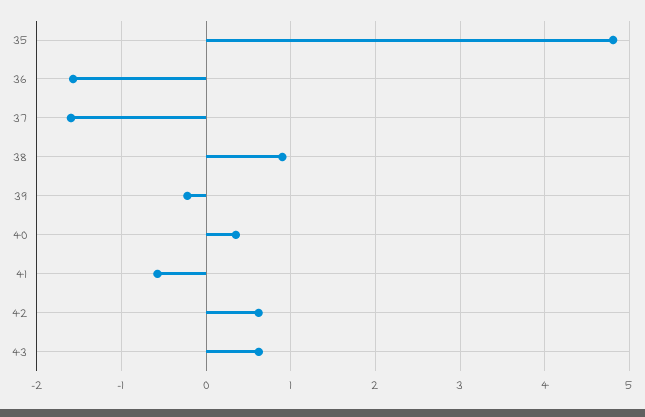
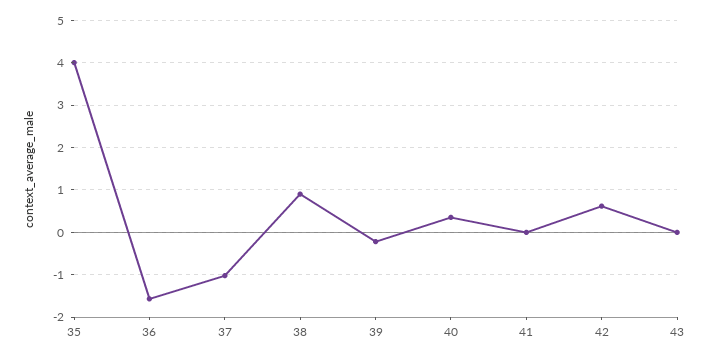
35: 4.8 -> 4
37: -1.6 -> -1
41: -0.6 -> 0
43: 0.6 -> 0

